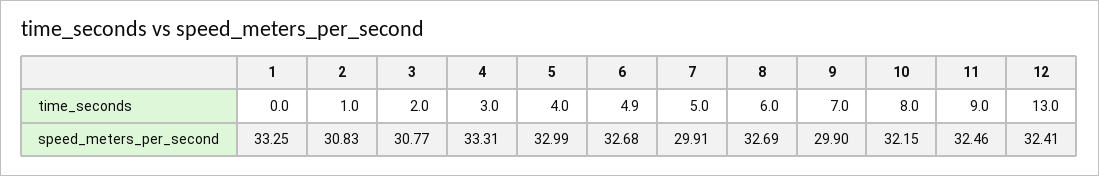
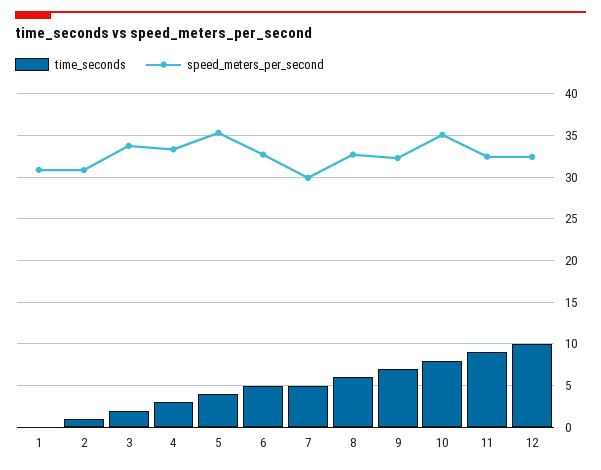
time_seconds, 12: 13 -> 10
speed_meters_per_second, 1: 33.25 -> 31
speed_meters_per_second, 3: 30.77 -> 34
speed_meters_per_second, 5: 32.99 -> 35
speed_meters_per_second, 9: 29.9 -> 32
speed_meters_per_second, 10: 32.15 -> 35

